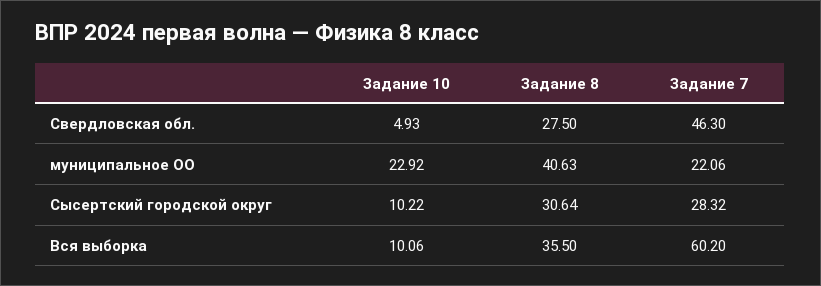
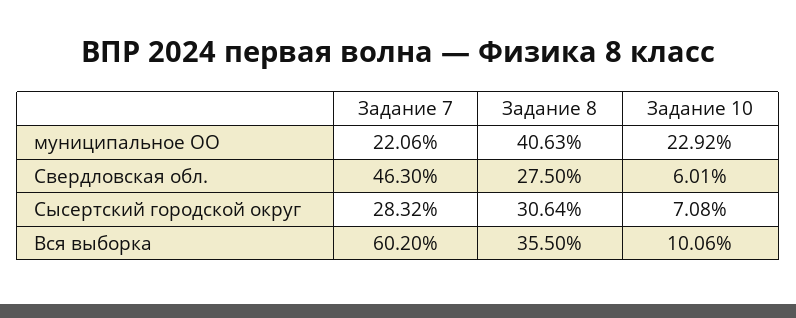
Задание 10, Свердловская обл.: 4.93 -> 6.01
Задание 10, Сысертский городской округ: 10.22 -> 7.08

